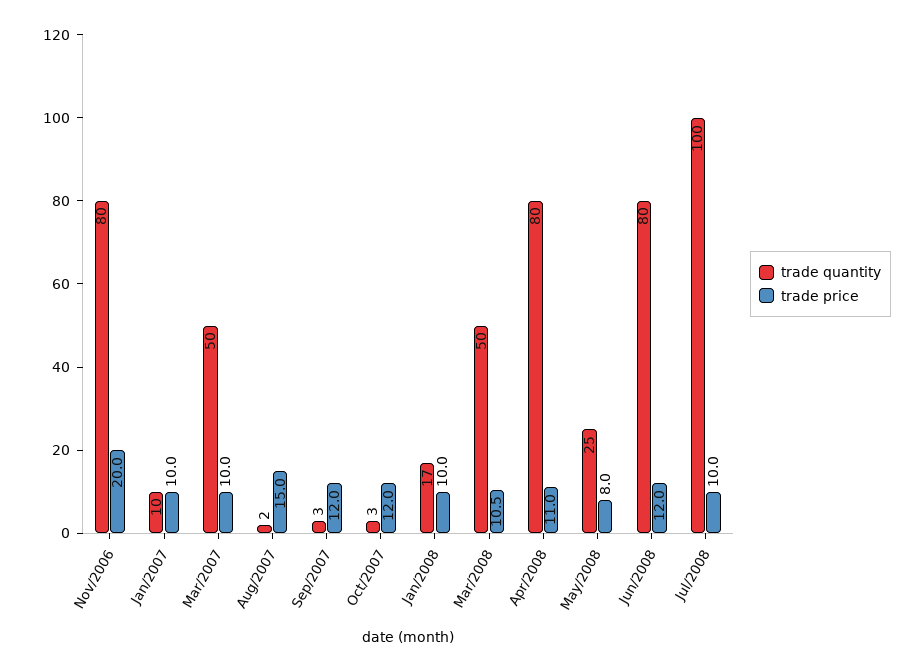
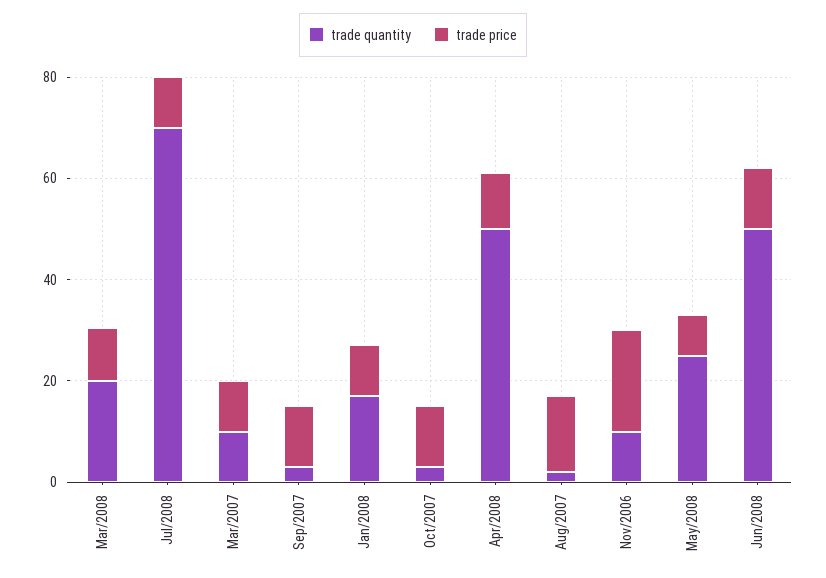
trade quantity, Nov/2006: 80 -> 10
trade quantity, Jan/2007: 10 -> none
trade price, Jan/2007: 10 -> none
trade quantity, Mar/2007: 50 -> 10
trade quantity, Mar/2008: 50 -> 20
trade quantity, Apr/2008: 80 -> 50
trade quantity, Jun/2008: 80 -> 50
trade quantity, Jul/2008: 100 -> 70

